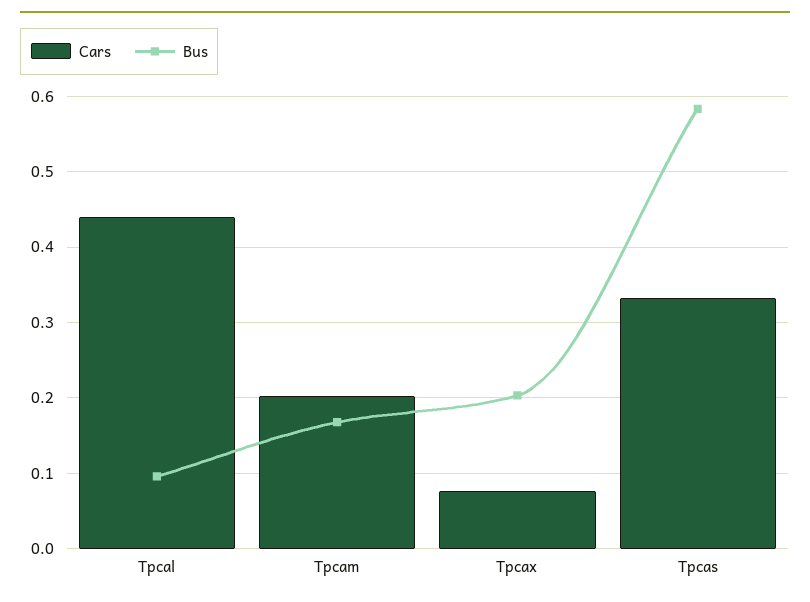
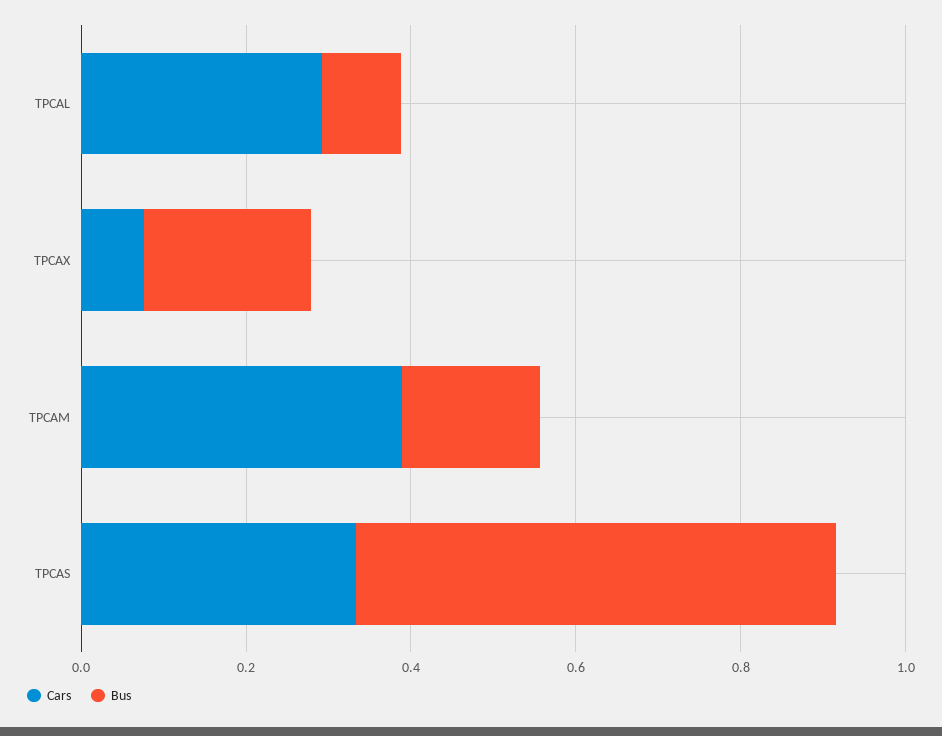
Cars, Tpcal: 0.44 -> 0.3
Cars, Tpcam: 0.2 -> 0.4

